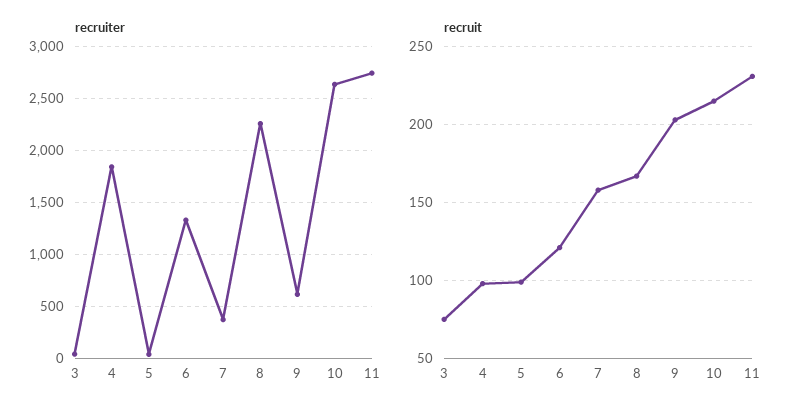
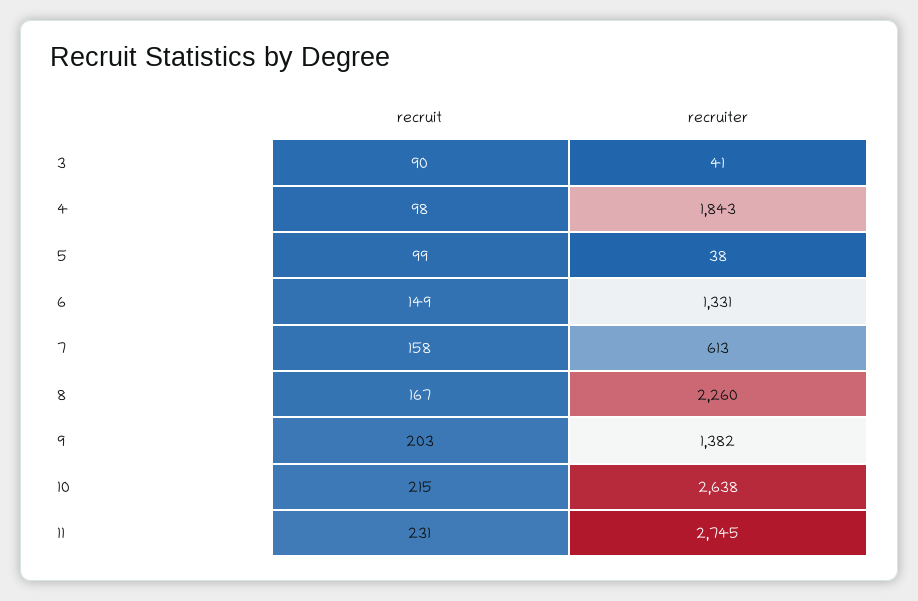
recruiter, 7: 400 -> 613
recruiter, 9: 600 -> 1382
recruit, 3: 75 -> 90
recruit, 6: 120 -> 149

